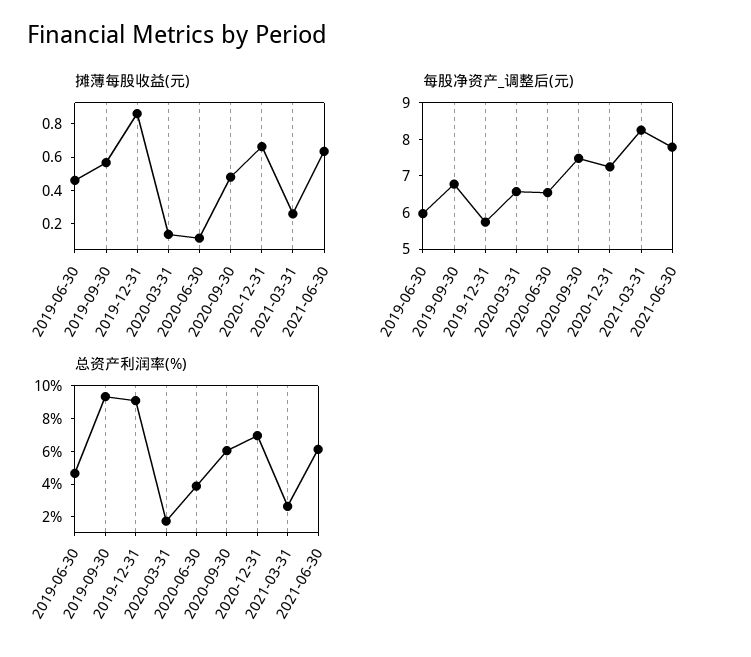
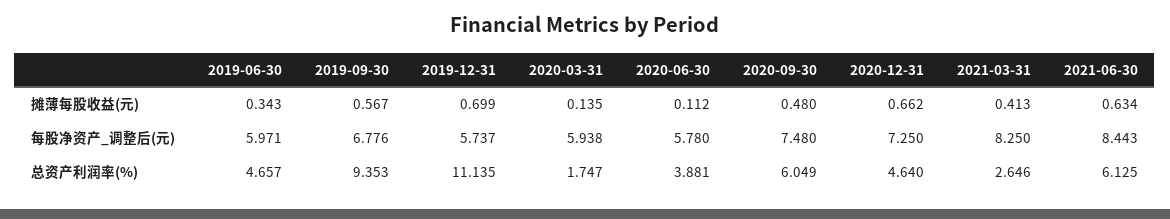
摊薄每股收益(元), 2019-06-30: 0.45 -> 0.343
摊薄每股收益(元), 2019-12-31: 0.85 -> 0.699
摊薄每股收益(元), 2021-03-31: 0.25 -> 0.413
每股净资产_调整后(元), 2020-03-31: 6.5 -> 5.938
每股净资产_调整后(元), 2020-06-30: 6.5 -> 5.78
每股净资产_调整后(元), 2021-06-30: 7.75 -> 8.443
总资产利润率(%), 2019-12-31: 9 -> 11.135
总资产利润率(%), 2020-12-31: 7 -> 4.64

